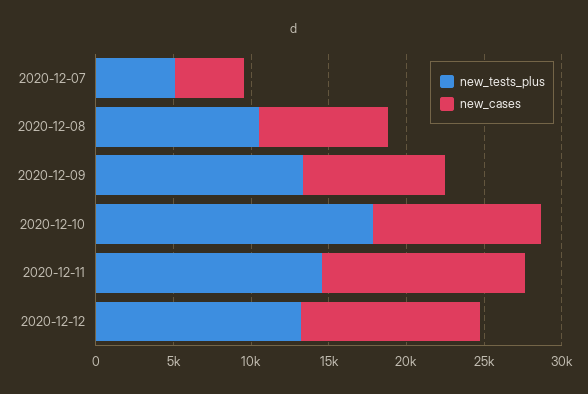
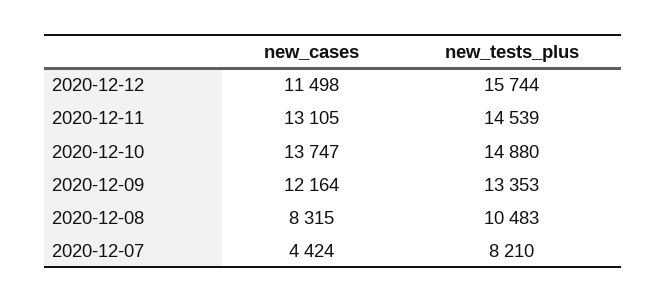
new_tests_plus, 2020-12-07: 5000 -> 8210
new_cases, 2020-12-09: 9000 -> 12164
new_tests_plus, 2020-12-10: 18000 -> 14880
new_cases, 2020-12-10: 11000 -> 13747
new_tests_plus, 2020-12-12: 13000 -> 15744

